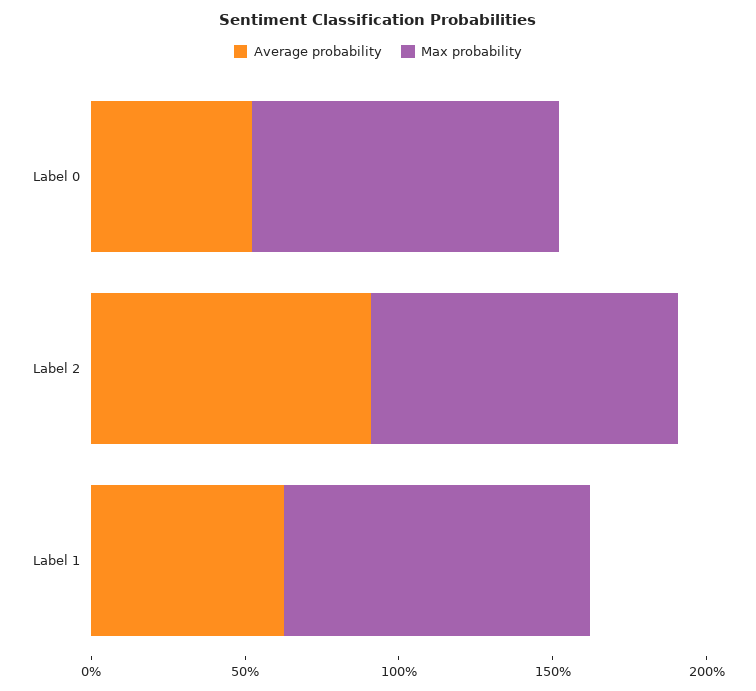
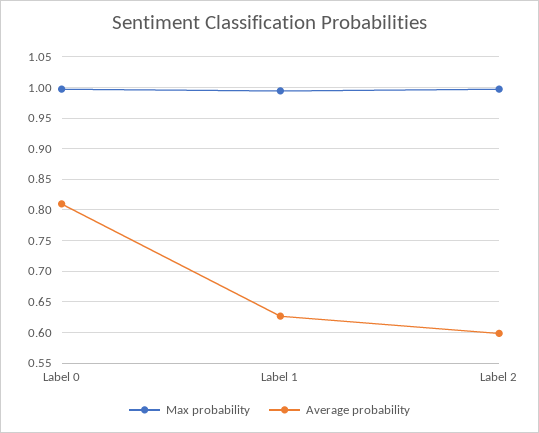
Average probability, Label 0: 0.5 -> 0.81
Average probability, Label 2: 0.9 -> 0.6

